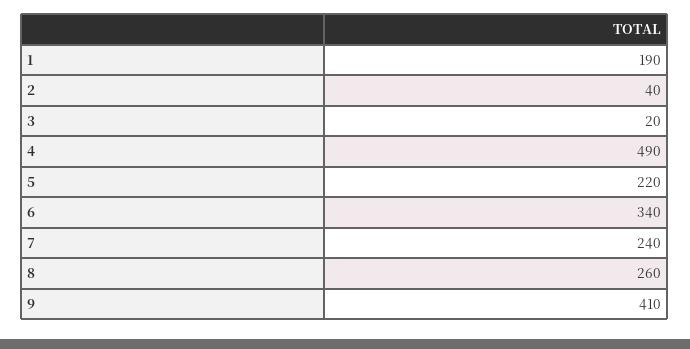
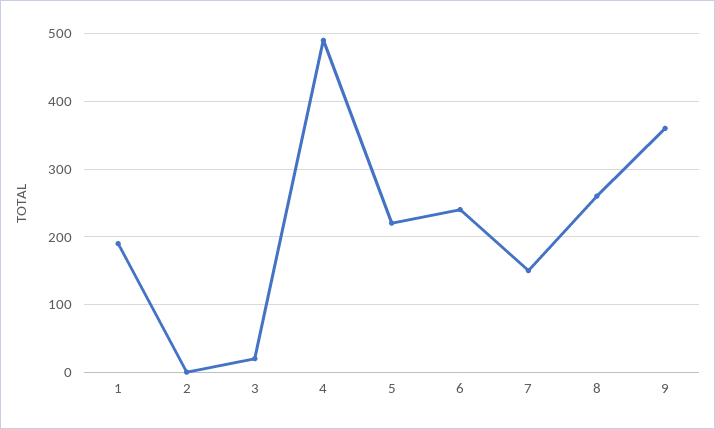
2: 40 -> 0
6: 340 -> 240
7: 240 -> 150
9: 410 -> 360

